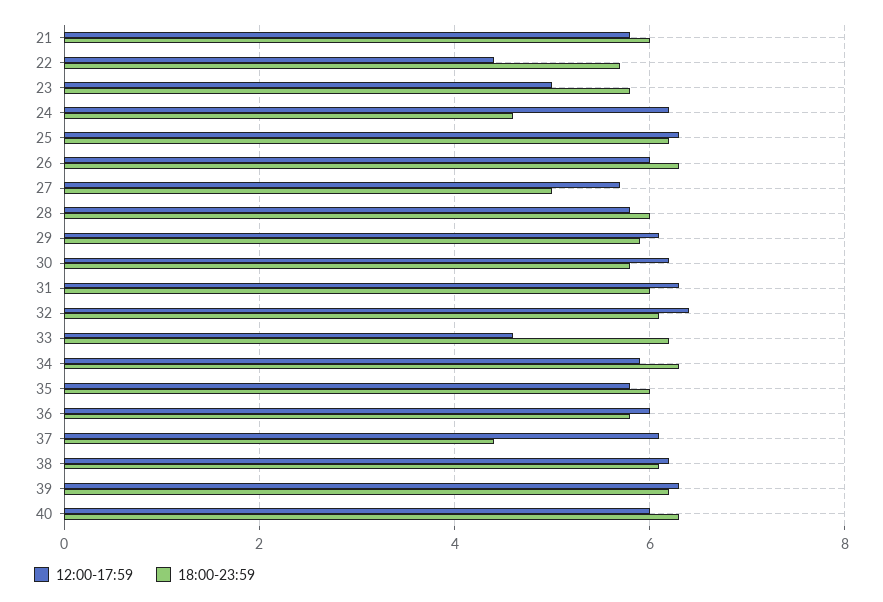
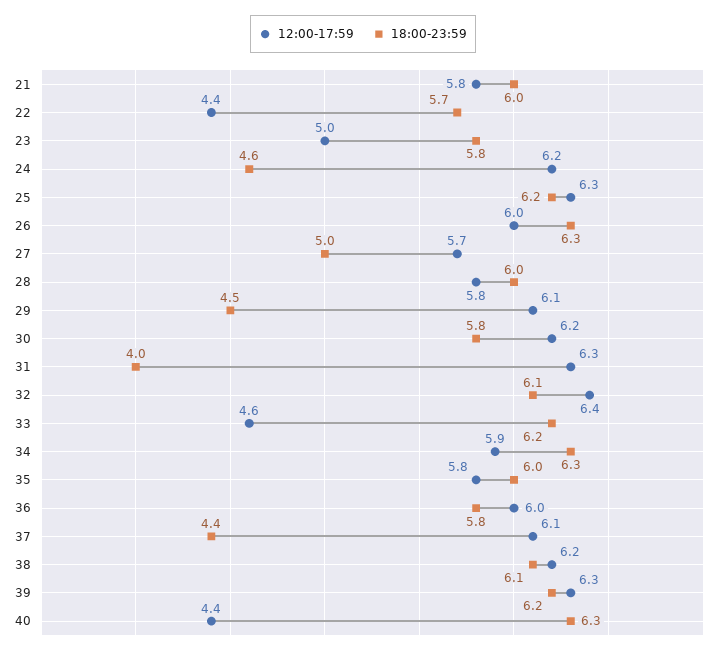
18:00-23:59, 29: 6 -> 4.5
18:00-23:59, 31: 6 -> 4
12:00-17:59, 40: 6 -> 4.4

